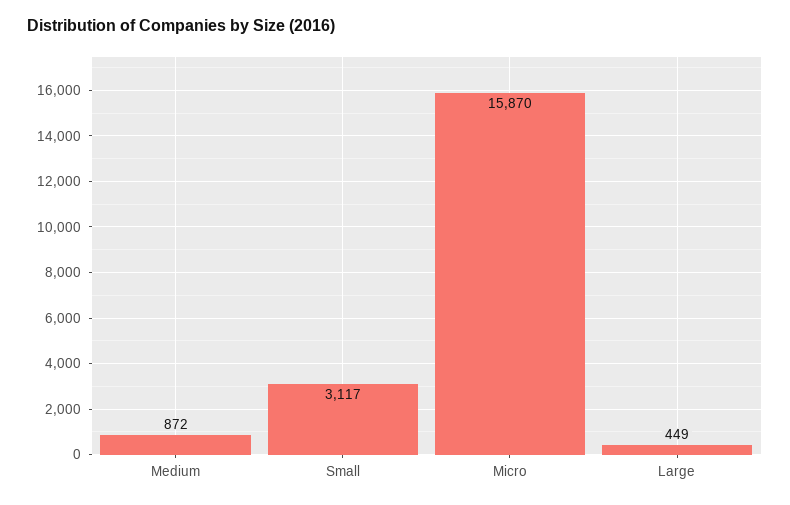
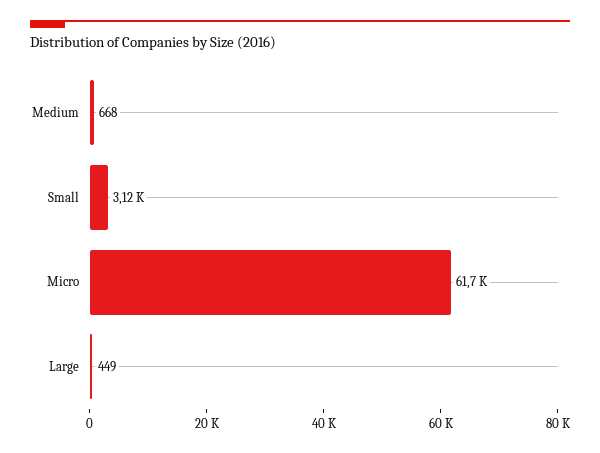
Medium: 872 -> 668
Micro: 15870 -> 61700

